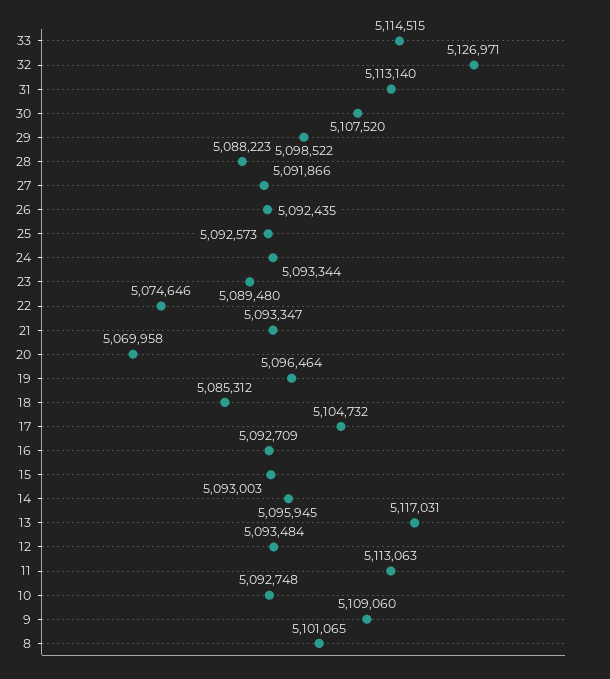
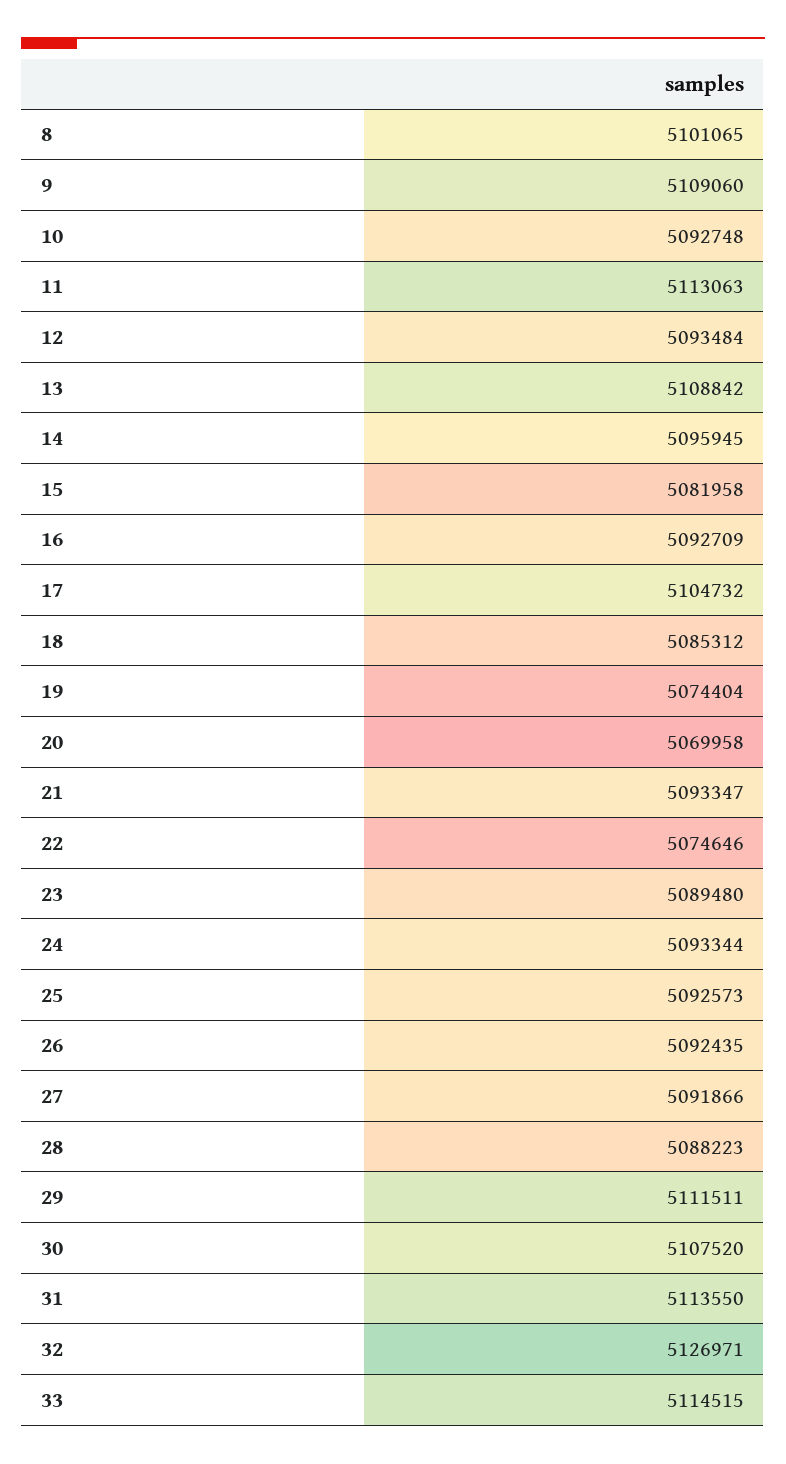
31: 5113140 -> 5113550
29: 5098522 -> 5111511
19: 5096464 -> 5074404
15: 5093003 -> 5081958
13: 5117031 -> 5108842

